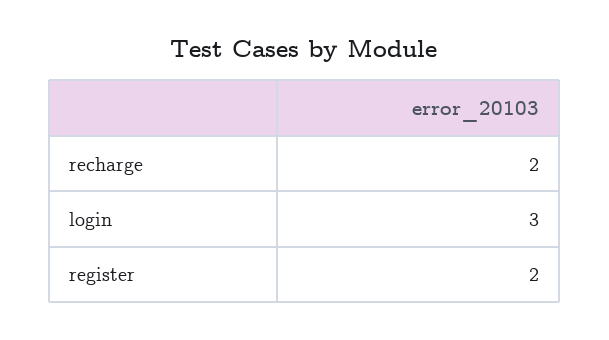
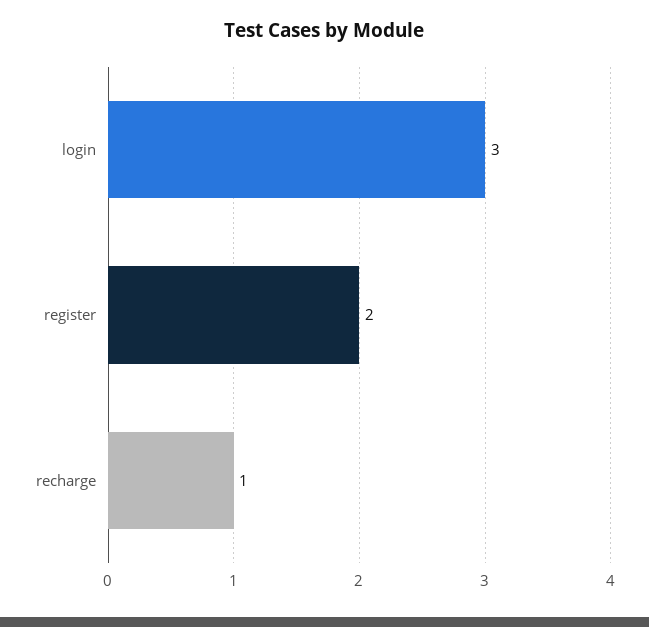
recharge: 2 -> 1

